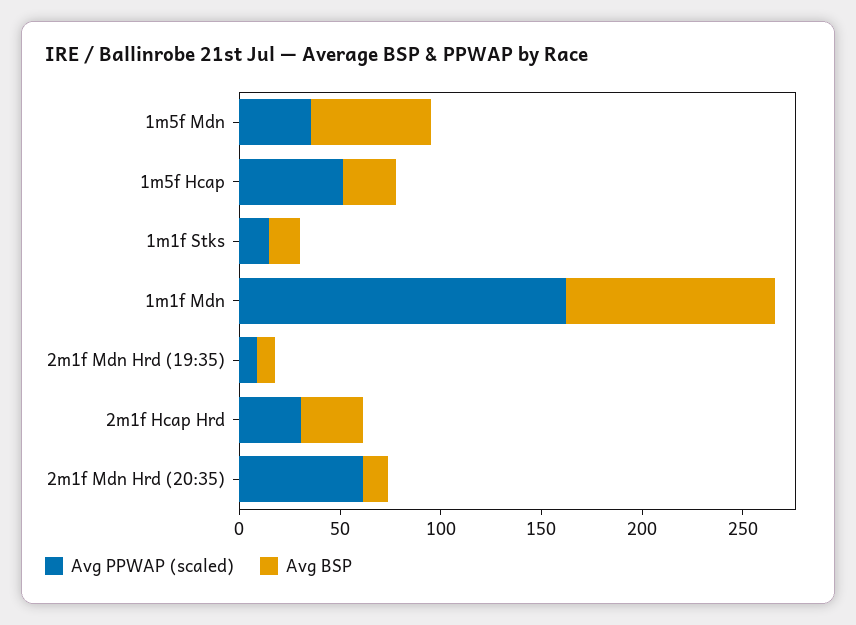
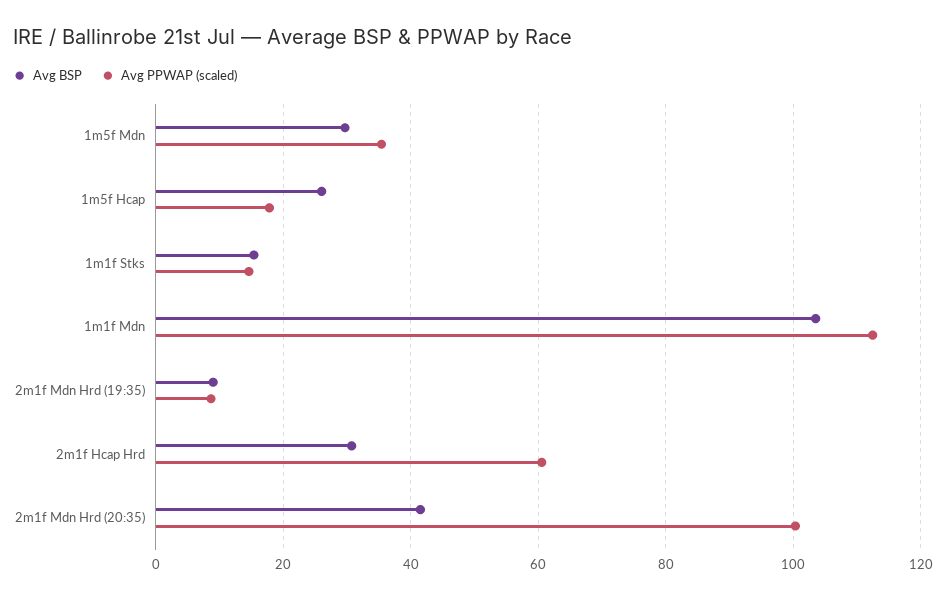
Avg BSP, 1m5f Mdn: 60 -> 30
Avg PPWAP (scaled), 1m5f Hcap: 50 -> 18
Avg PPWAP (scaled), 1m1f Mdn: 160 -> 112
Avg PPWAP (scaled), 2m1f Hcap Hrd: 30 -> 60
Avg PPWAP (scaled), 2m1f Mdn Hrd (20:35): 60 -> 100
Avg BSP, 2m1f Mdn Hrd (20:35): 10 -> 42

